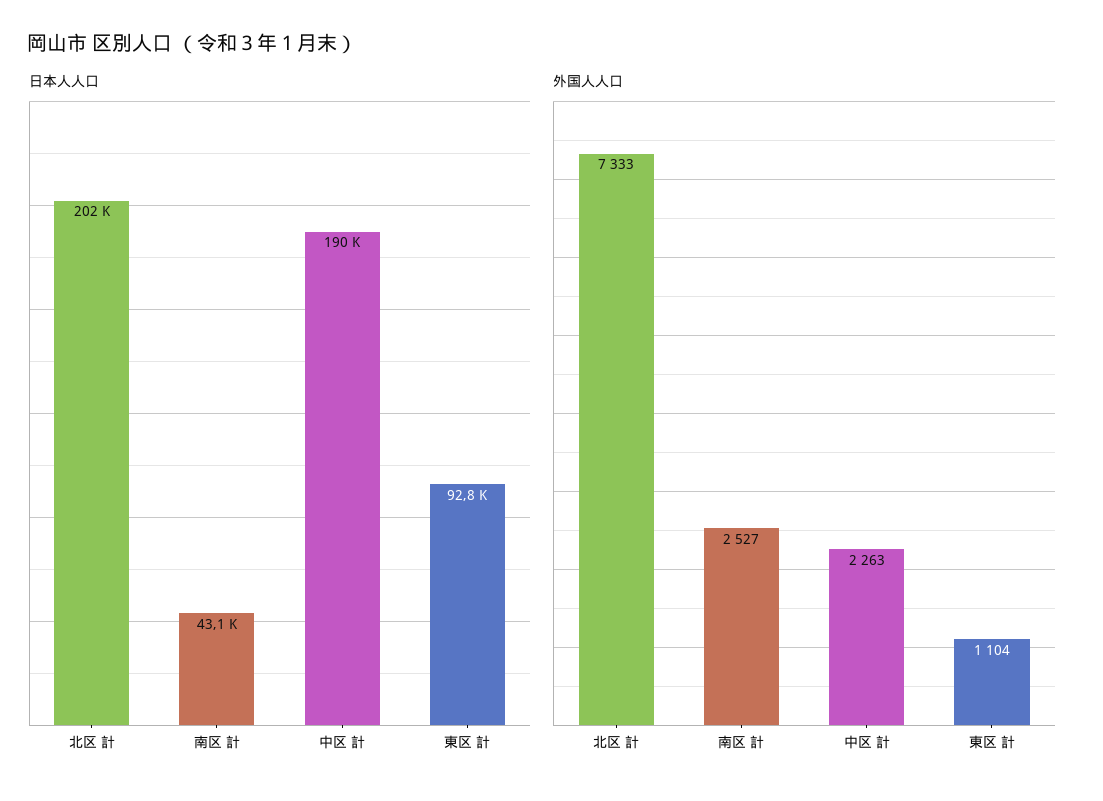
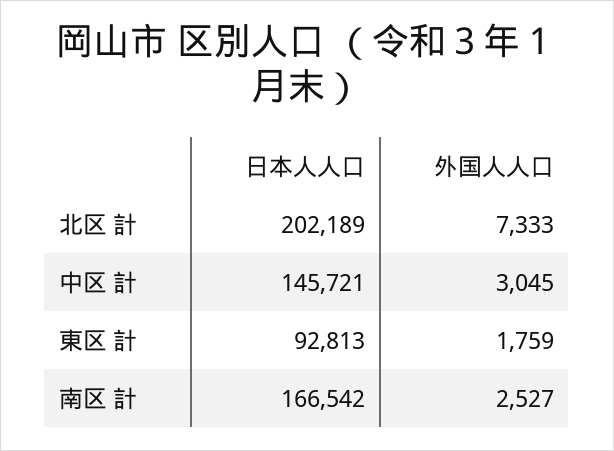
日本人人口, 南区 計: 43100 -> 166542
日本人人口, 中区 計: 190000 -> 145721
外国人人口, 中区 計: 2263 -> 3045
外国人人口, 東区 計: 1104 -> 1759

